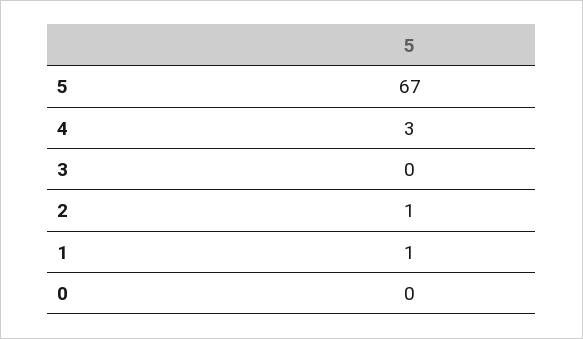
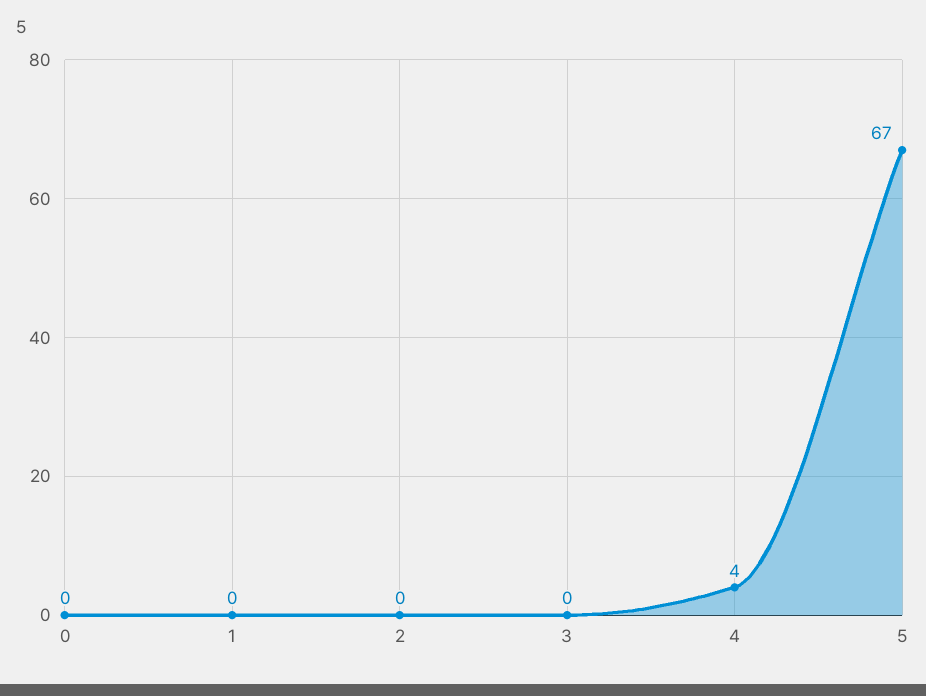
4: 3 -> 4
2: 1 -> 0
1: 1 -> 0

